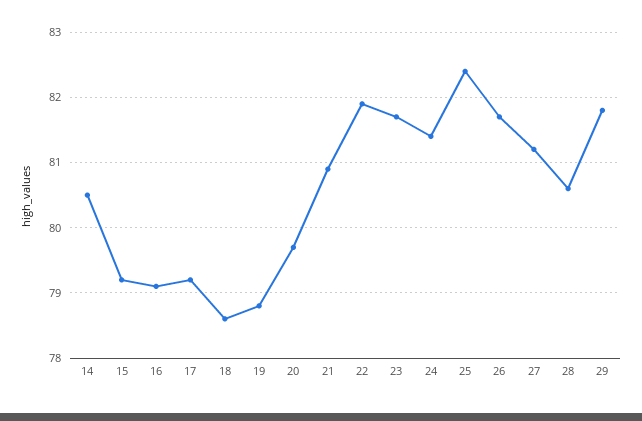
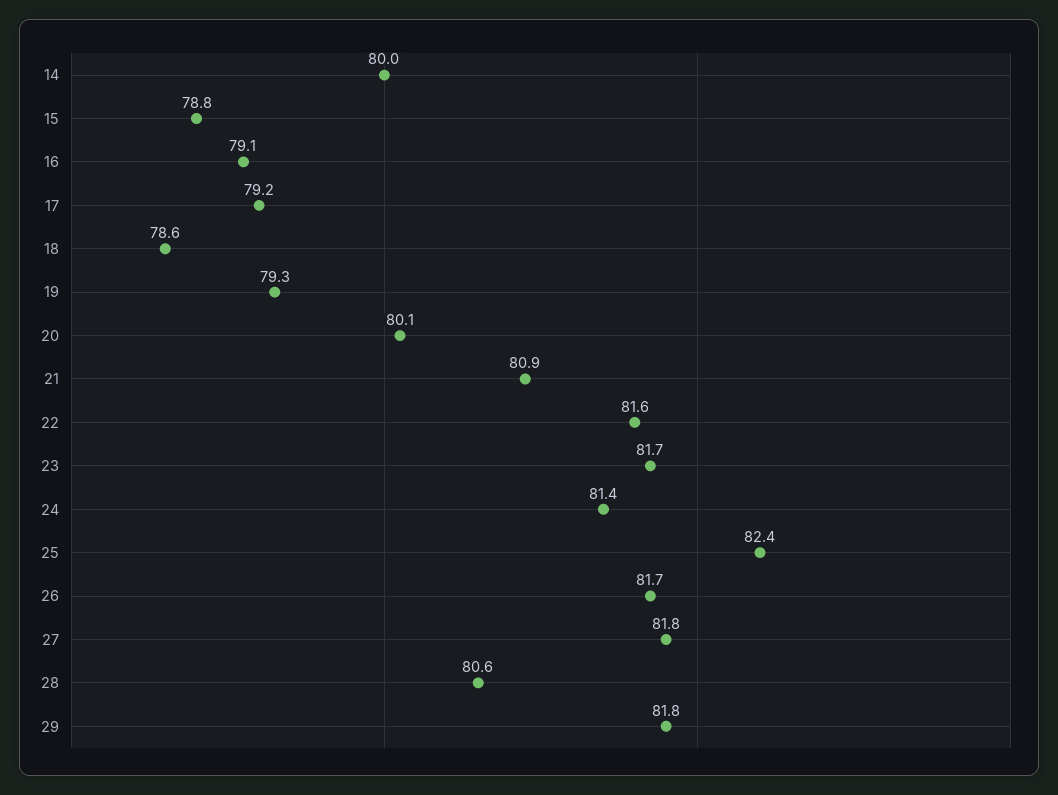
14: 80.5 -> 80
15: 79.2 -> 78.8
19: 78.8 -> 79.3
20: 79.7 -> 80.1
22: 81.9 -> 81.6
27: 81.2 -> 81.8

